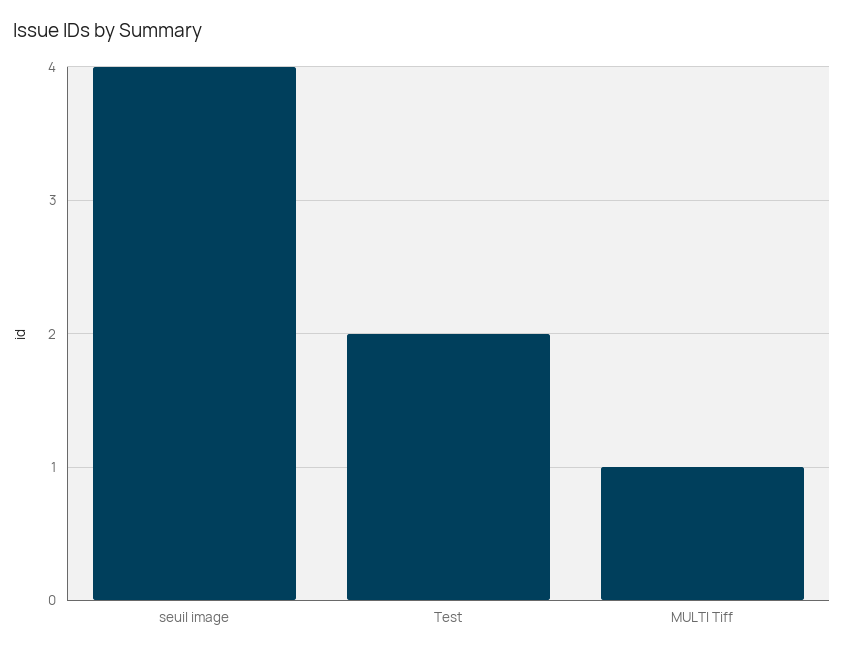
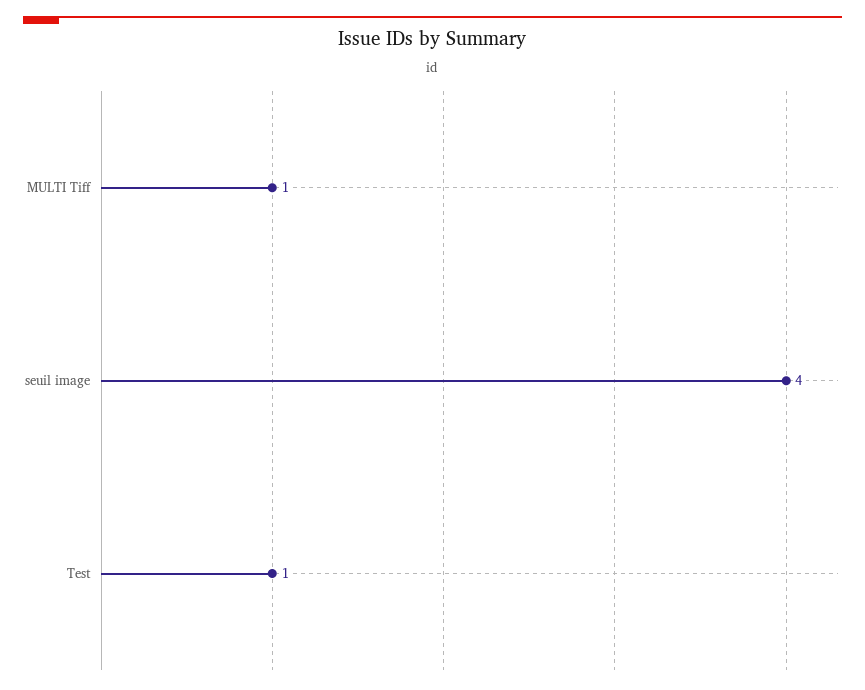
Test: 2 -> 1

